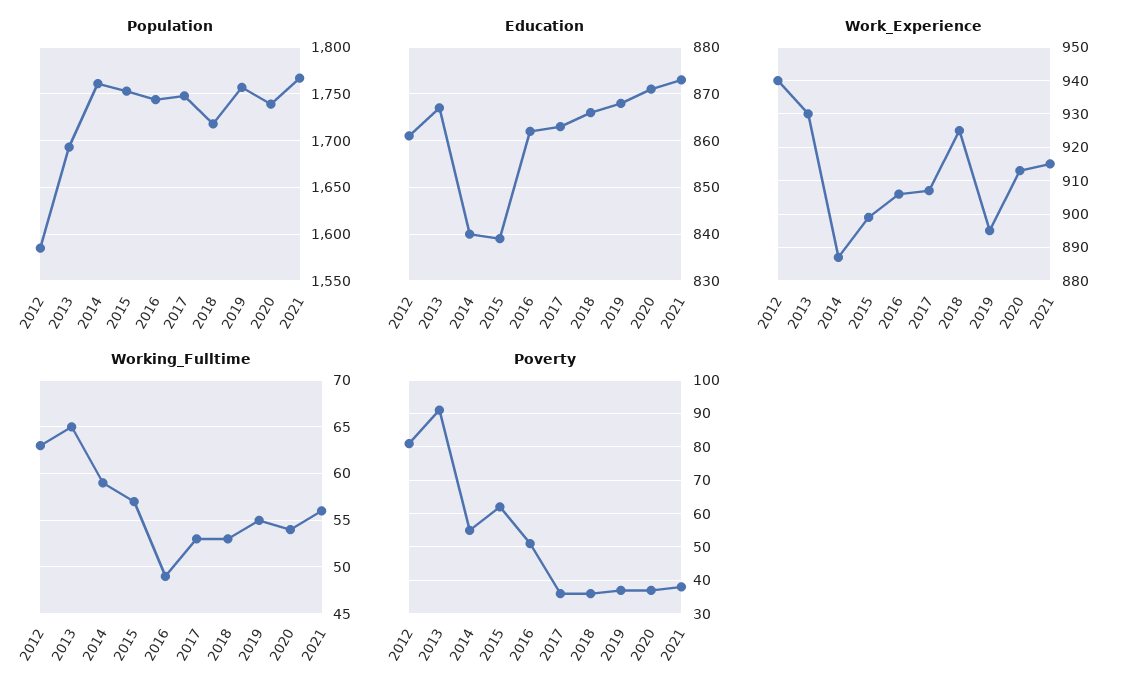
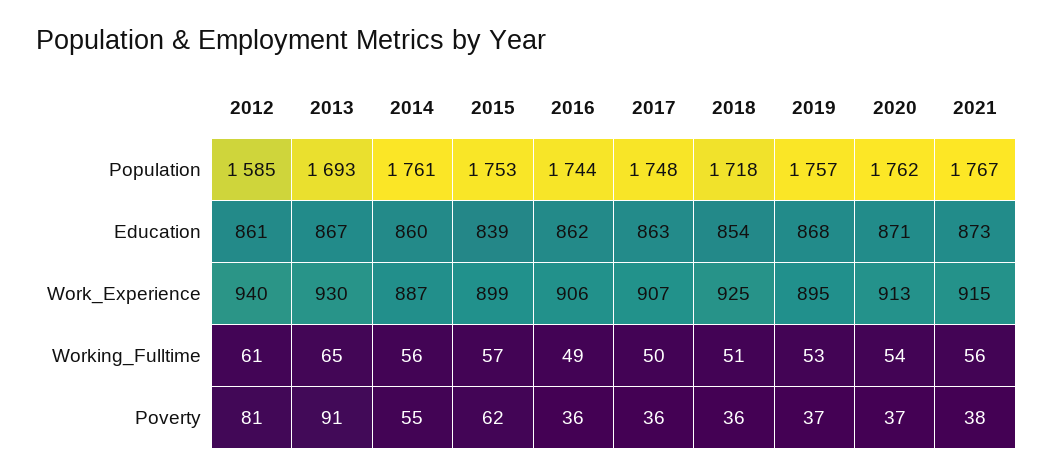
Population, 2020: 1740 -> 1762
Education, 2014: 840 -> 860
Education, 2018: 865 -> 854
Working_Fulltime, 2012: 63 -> 61
Working_Fulltime, 2014: 59 -> 56
Working_Fulltime, 2017: 53 -> 50
Working_Fulltime, 2018: 53 -> 51
Working_Fulltime, 2019: 55 -> 53
Poverty, 2016: 50 -> 36

